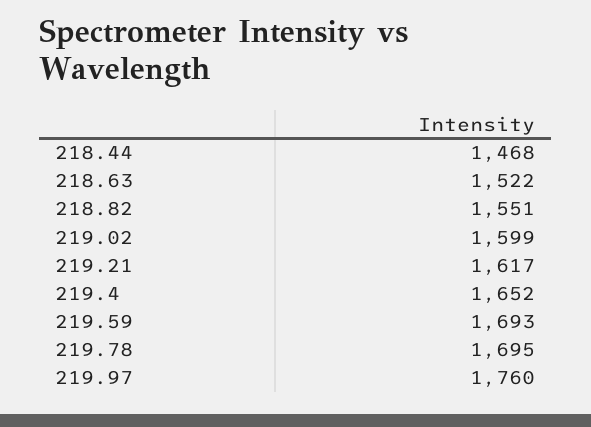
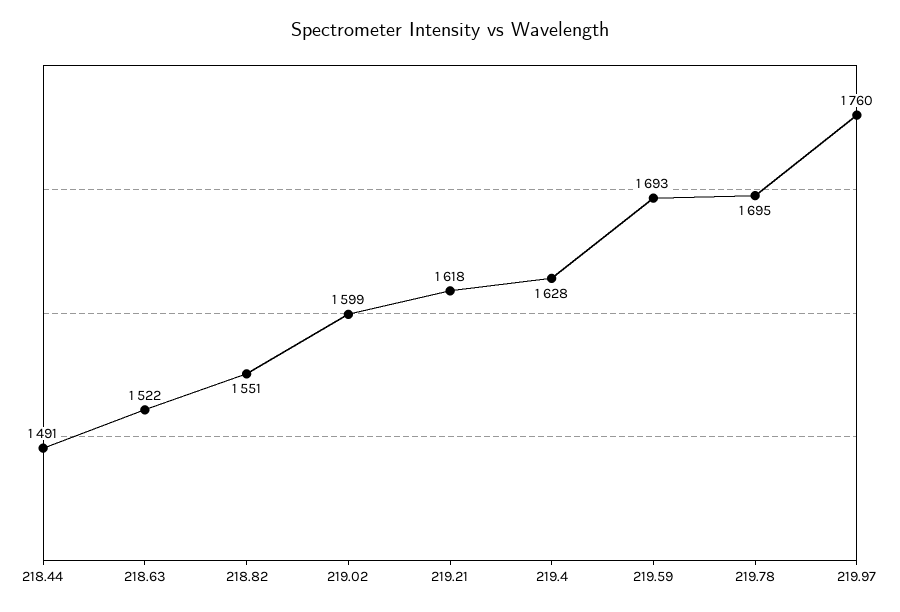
218.44: 1468 -> 1491
219.21: 1617 -> 1618
219.4: 1652 -> 1628

